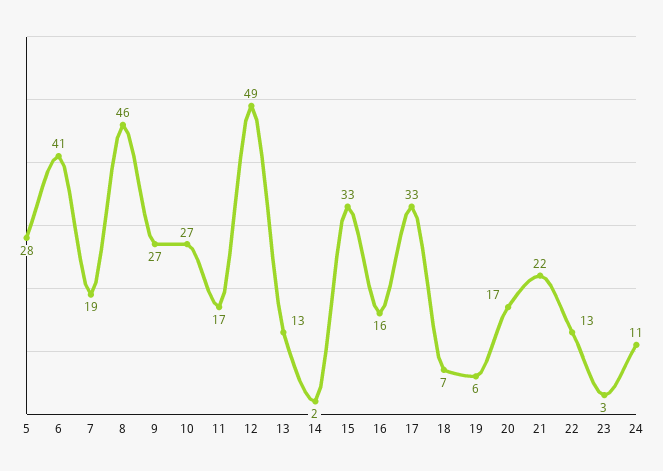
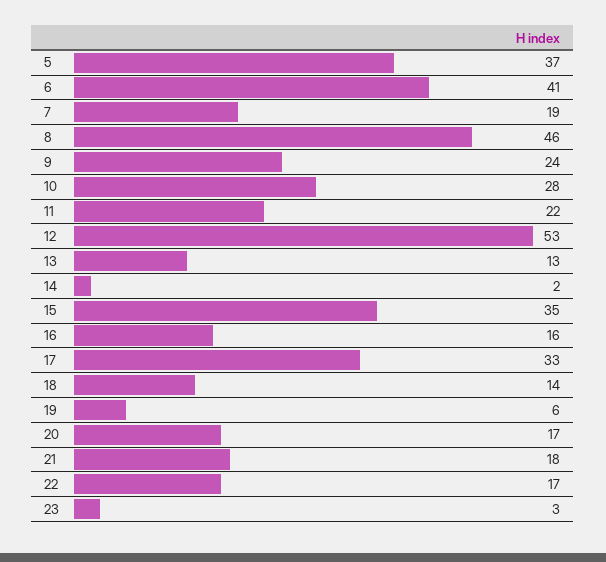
5: 28 -> 37
9: 27 -> 24
10: 27 -> 28
11: 17 -> 22
12: 49 -> 53
15: 33 -> 35
18: 7 -> 14
21: 22 -> 18
22: 13 -> 17
24: 11 -> none

